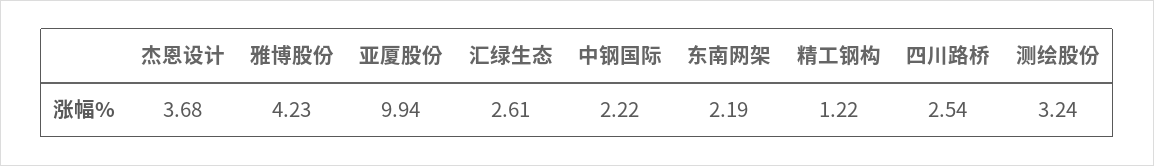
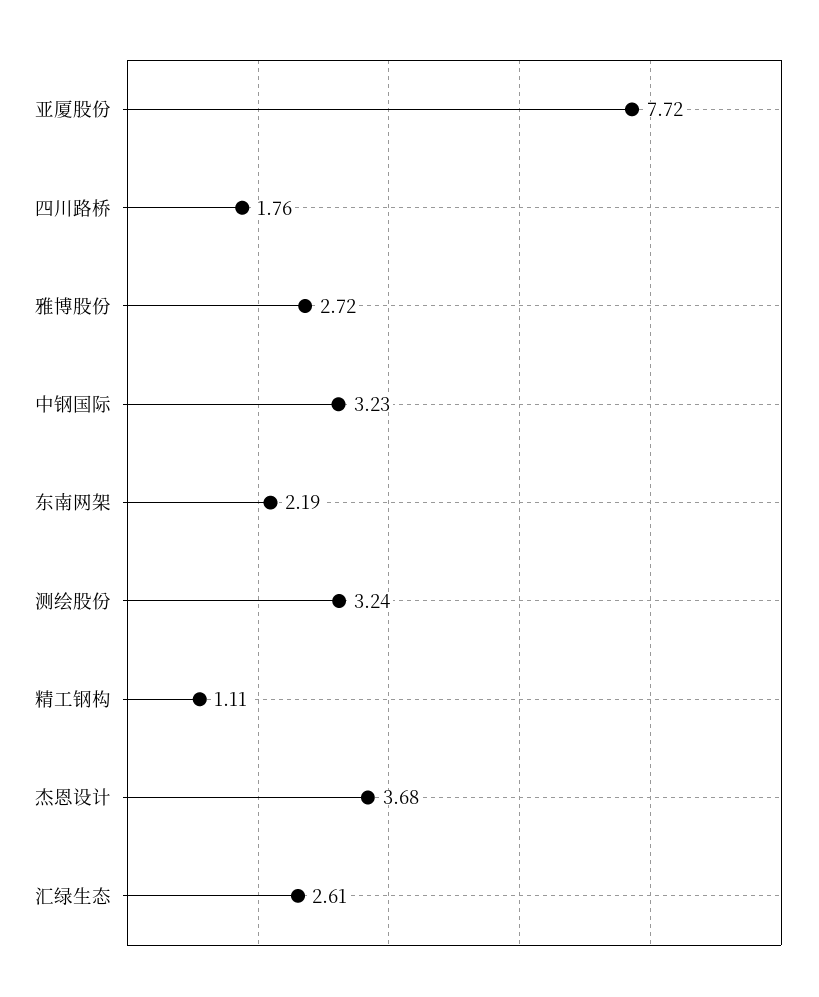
雅博股份: 4.23 -> 2.72
亚厦股份: 9.94 -> 7.72
中钢国际: 2.22 -> 3.23
精工钢构: 1.22 -> 1.11
四川路桥: 2.54 -> 1.76

